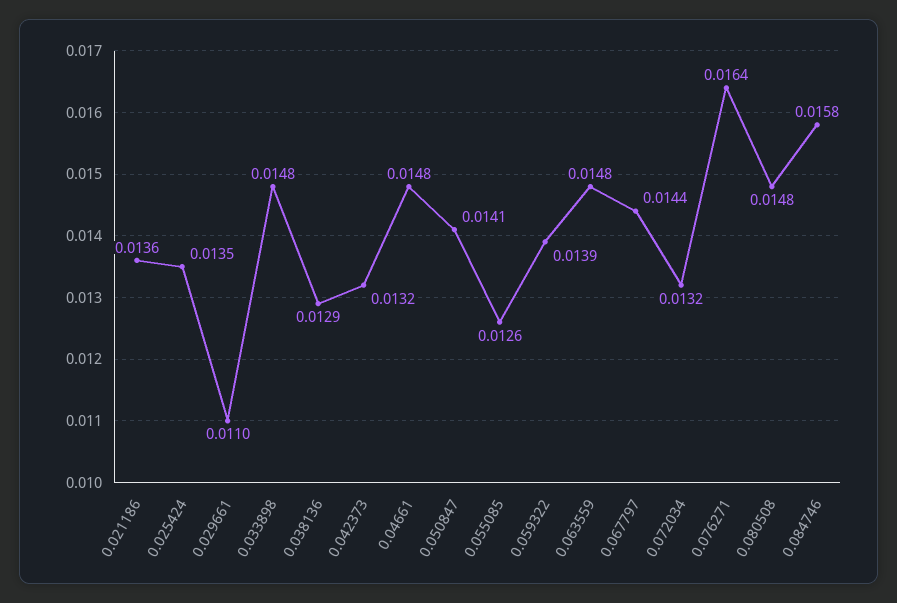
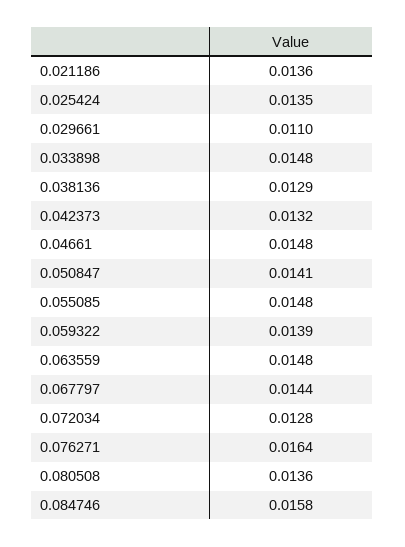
0.055085: 0.0126 -> 0.0148
0.072034: 0.0132 -> 0.0128
0.080508: 0.0148 -> 0.0136

